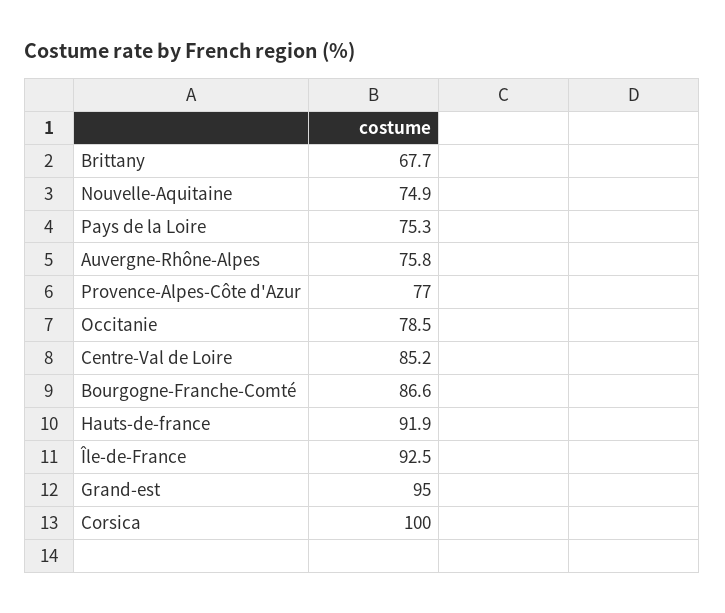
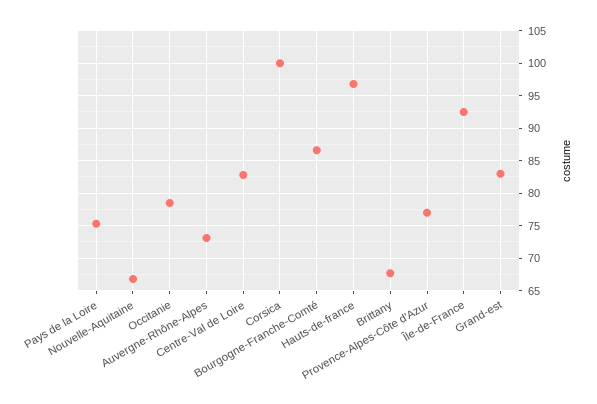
Nouvelle-Aquitaine: 74.9 -> 67
Auvergne-Rhône-Alpes: 75.8 -> 73
Centre-Val de Loire: 85.2 -> 83
Hauts-de-france: 91.9 -> 97
Grand-est: 95 -> 83

